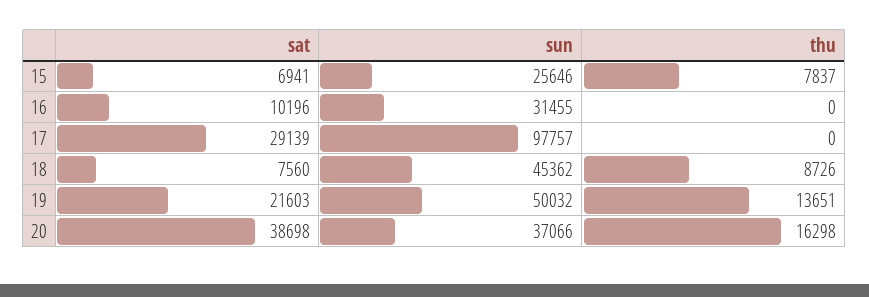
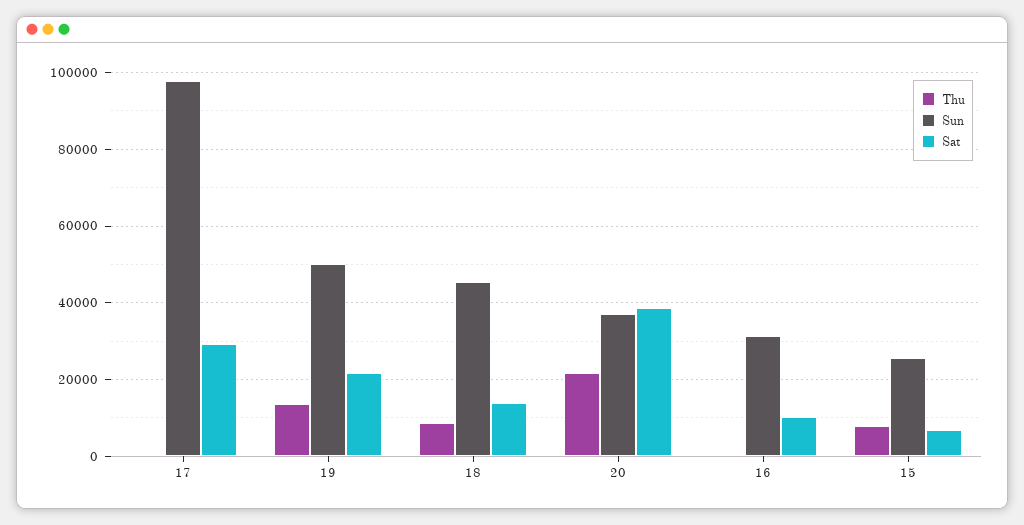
sat, 18: 7560 -> 14000
thu, 20: 16298 -> 22000

